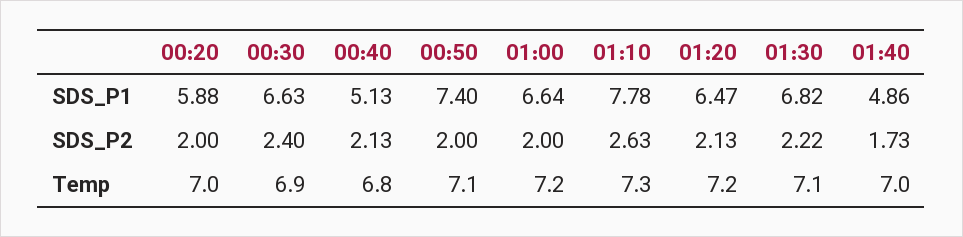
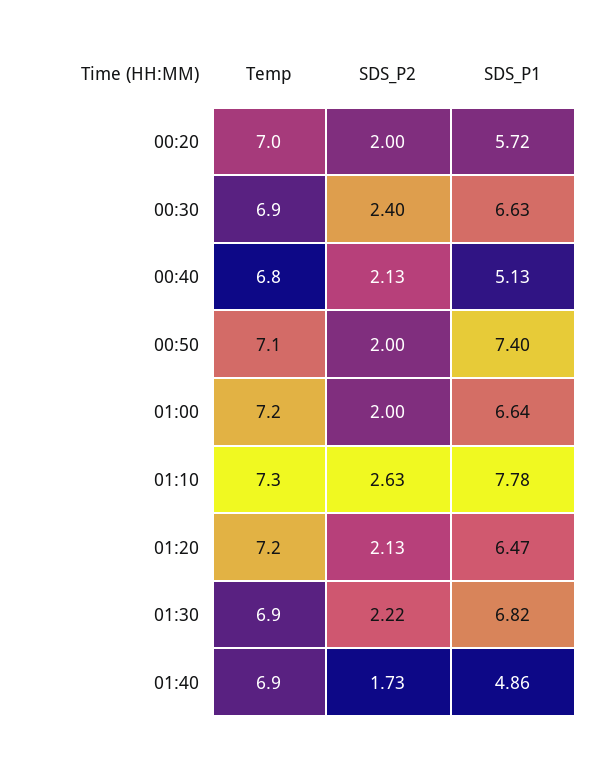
00:20, SDS_P1: 5.88 -> 5.72
01:30, Temp: 7.1 -> 6.9
01:40, Temp: 7 -> 6.9

